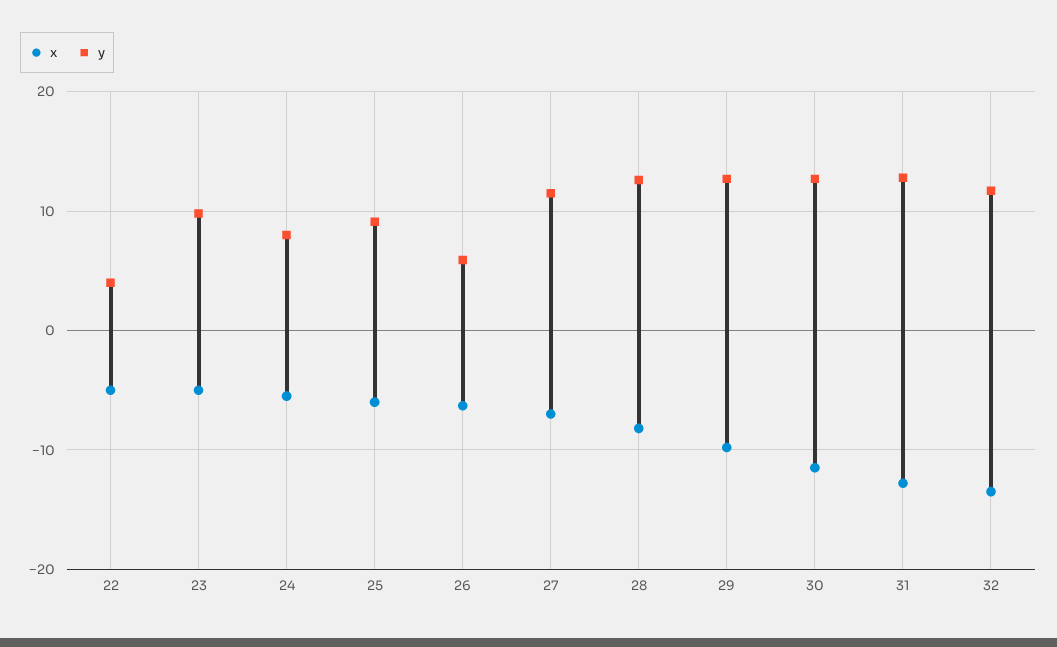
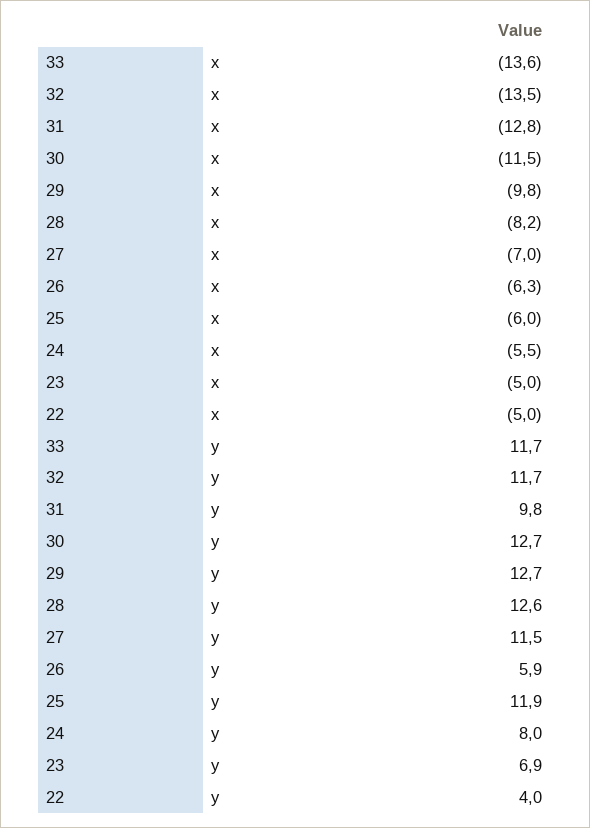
y, 23: 10 -> 6.9
y, 25: 9 -> 11.9
y, 31: 13 -> 9.8
x, 33: none -> -13.6
y, 33: none -> 11.7

